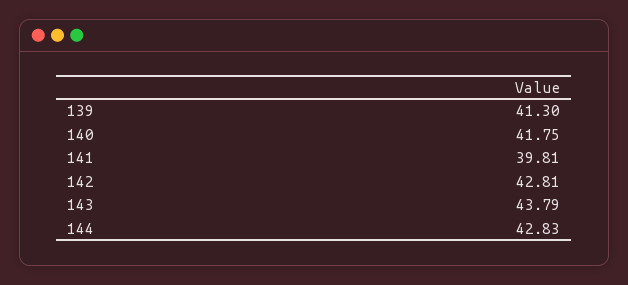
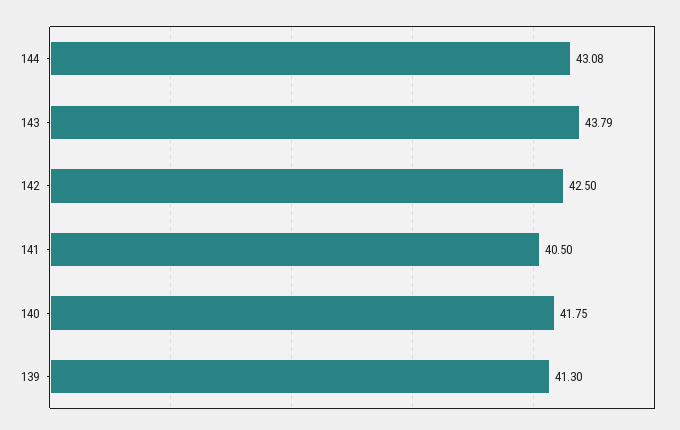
141: 39.81 -> 40.5
142: 42.81 -> 42.5
144: 42.83 -> 43.08

